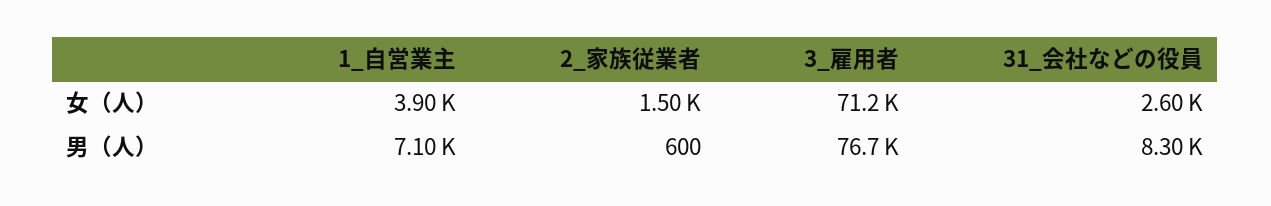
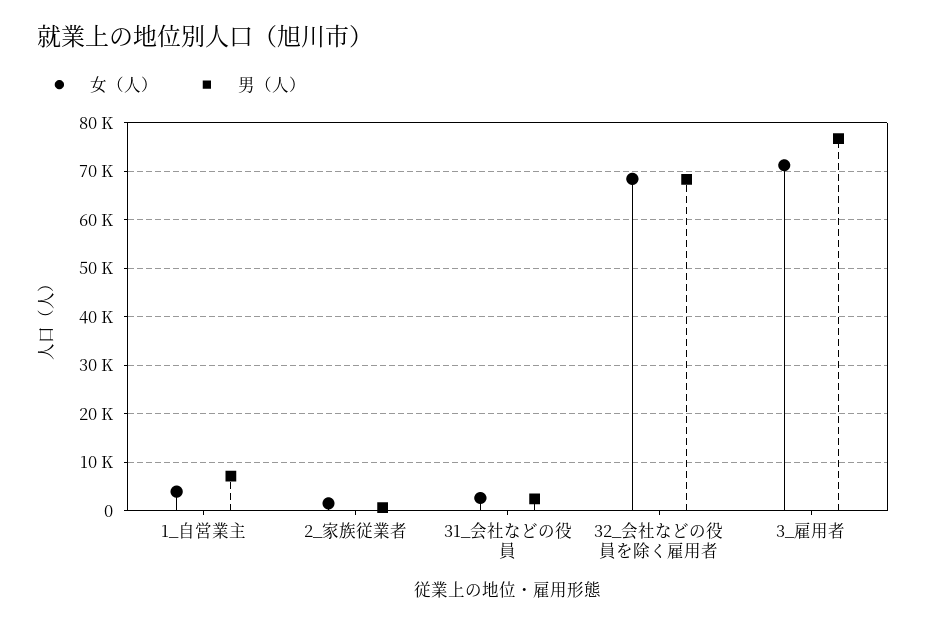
男（人）, 31_会社などの役員: 8300 -> 2000
女（人）, 32_会社などの役員を除く雇用者: none -> 68000
男（人）, 32_会社などの役員を除く雇用者: none -> 68000

